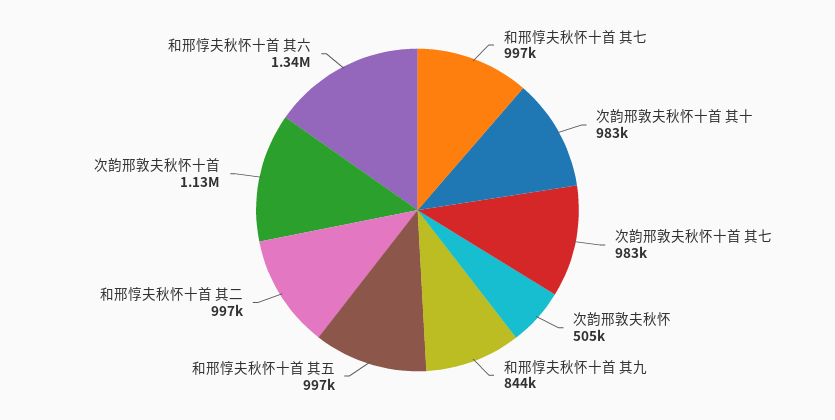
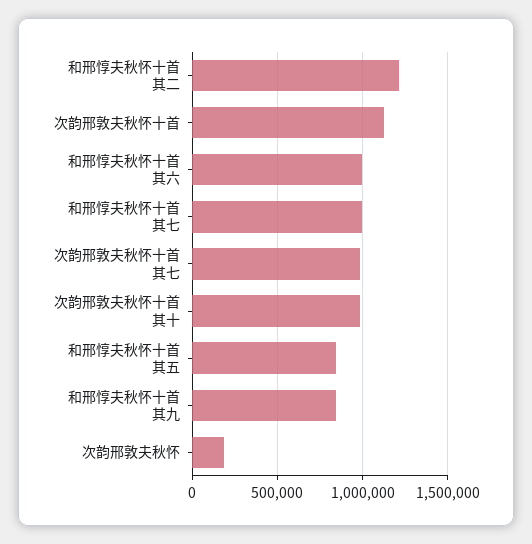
次韵邢敦夫秋怀: 505000 -> 200000
和邢惇夫秋怀十首 其五: 997000 -> 850000
和邢惇夫秋怀十首 其二: 997000 -> 1200000
和邢惇夫秋怀十首 其六: 1340000 -> 1000000

